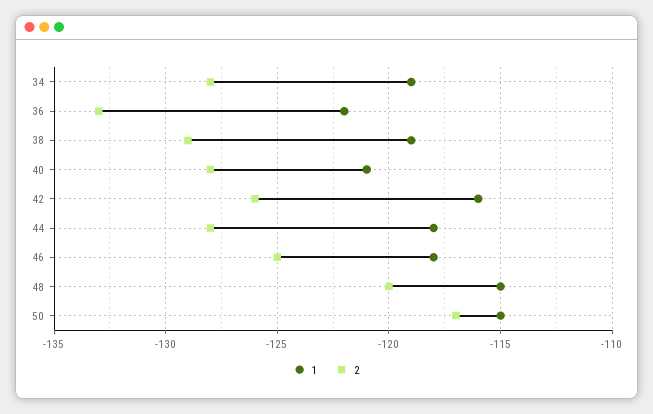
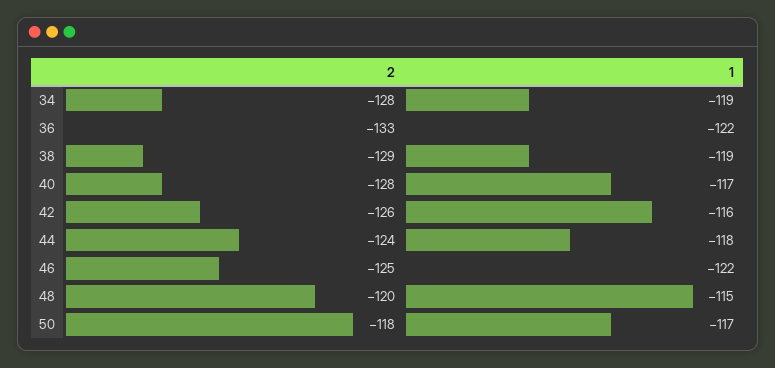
1, 40: -121 -> -117
2, 44: -128 -> -124
1, 46: -118 -> -122
1, 50: -115 -> -117
2, 50: -117 -> -118

